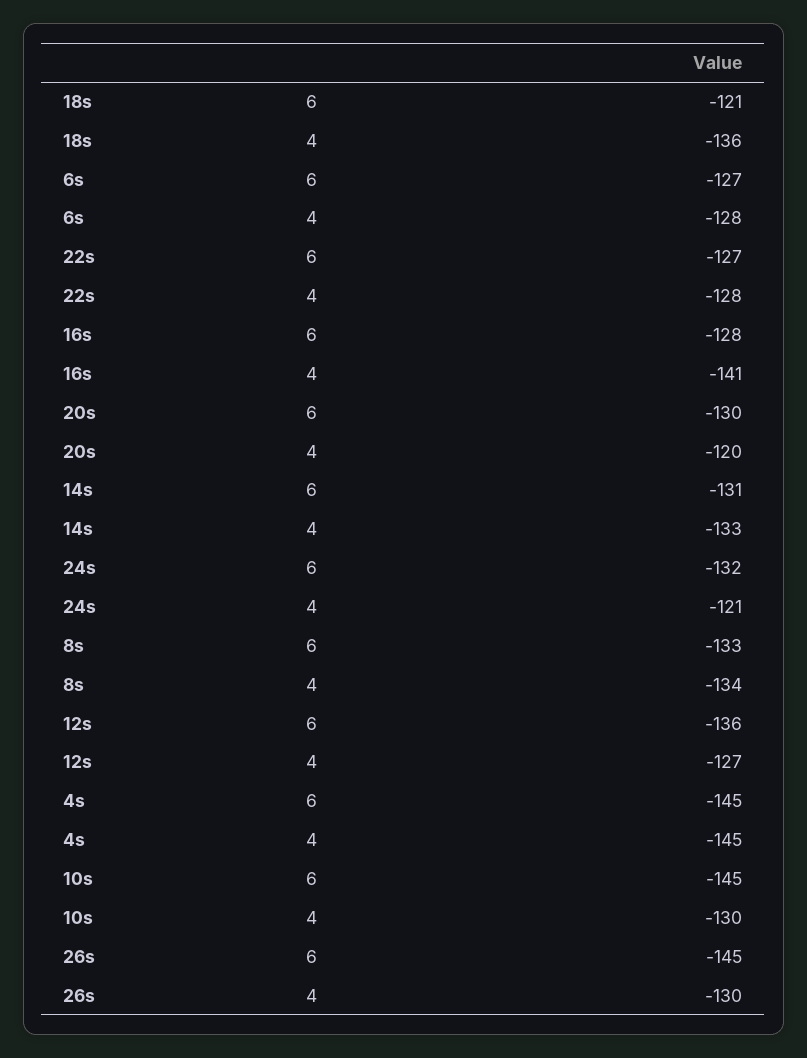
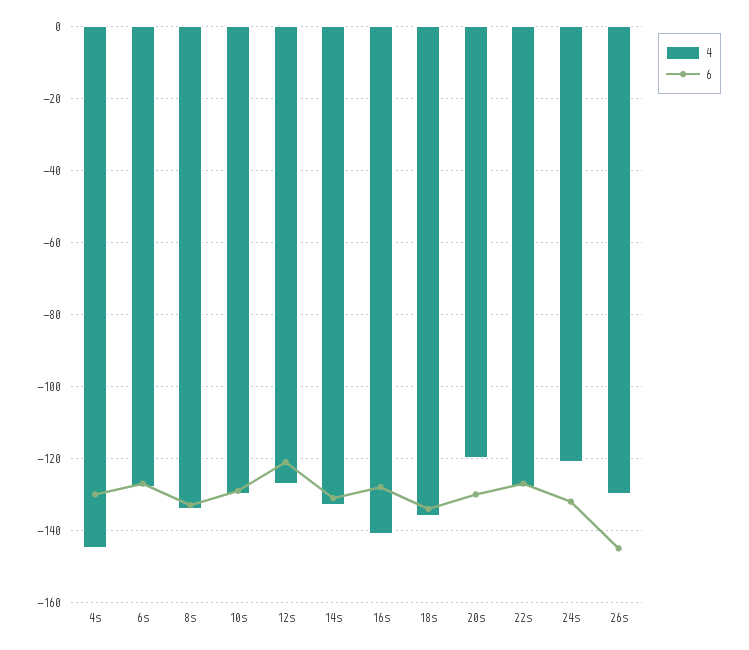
6, 18s: -121 -> -135
6, 12s: -136 -> -120
6, 4s: -145 -> -130
6, 10s: -145 -> -130

